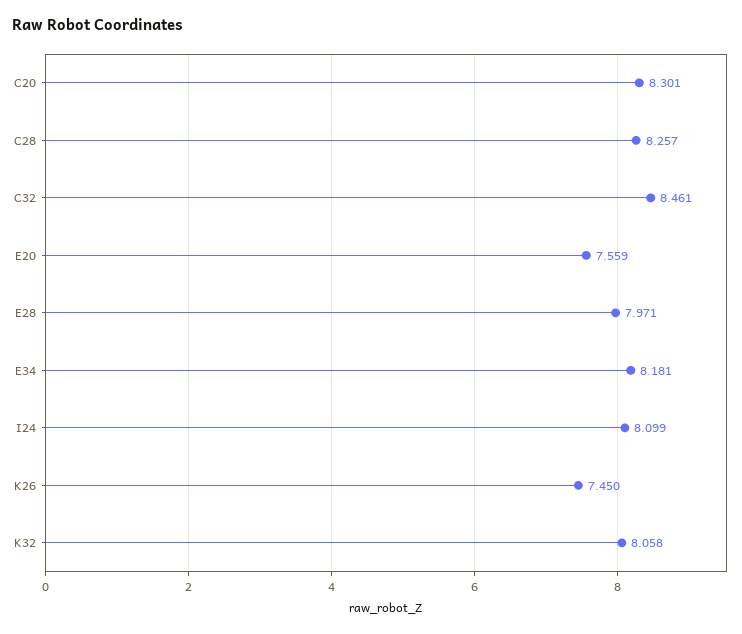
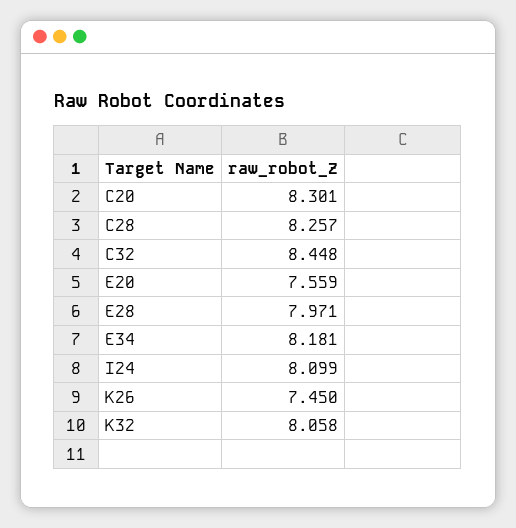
C32: 8.461 -> 8.448

